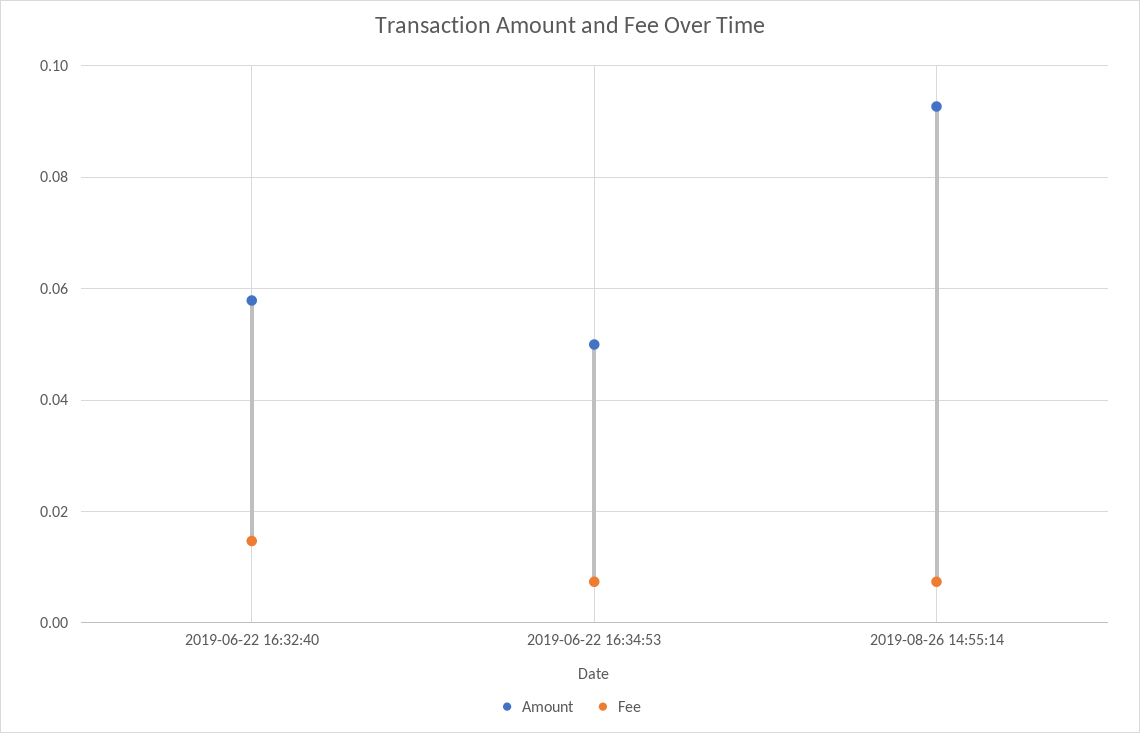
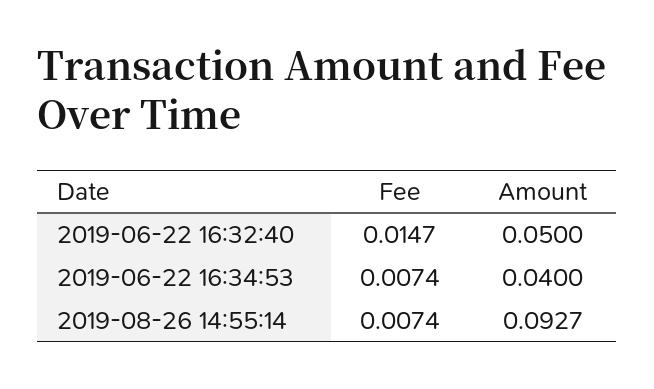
Amount, 2019-06-22 16:32:40: 0.058 -> 0.05
Amount, 2019-06-22 16:34:53: 0.05 -> 0.04

